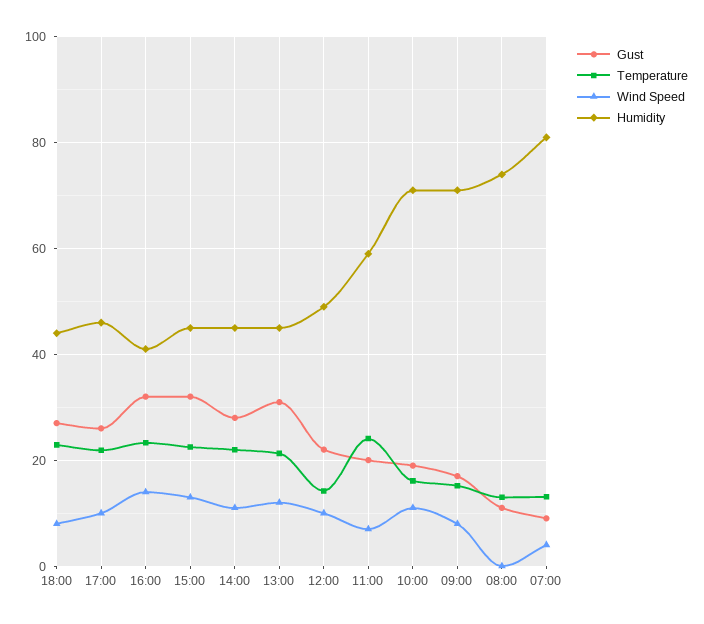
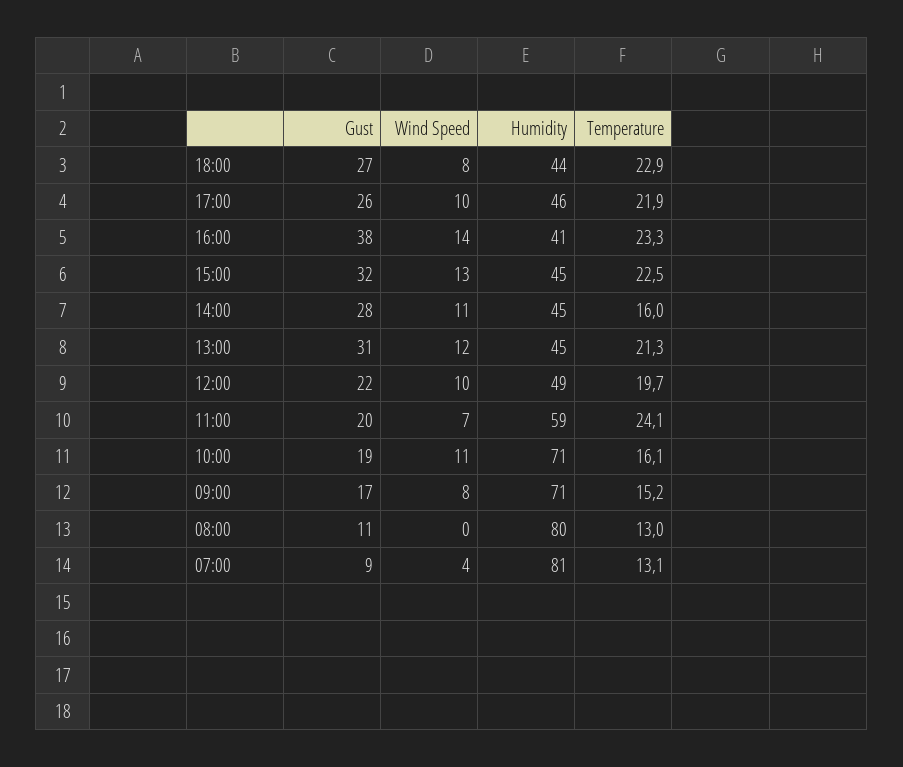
Gust, 16:00: 32 -> 38
Temperature, 14:00: 22 -> 16
Temperature, 12:00: 14 -> 19.7
Humidity, 08:00: 74 -> 80

